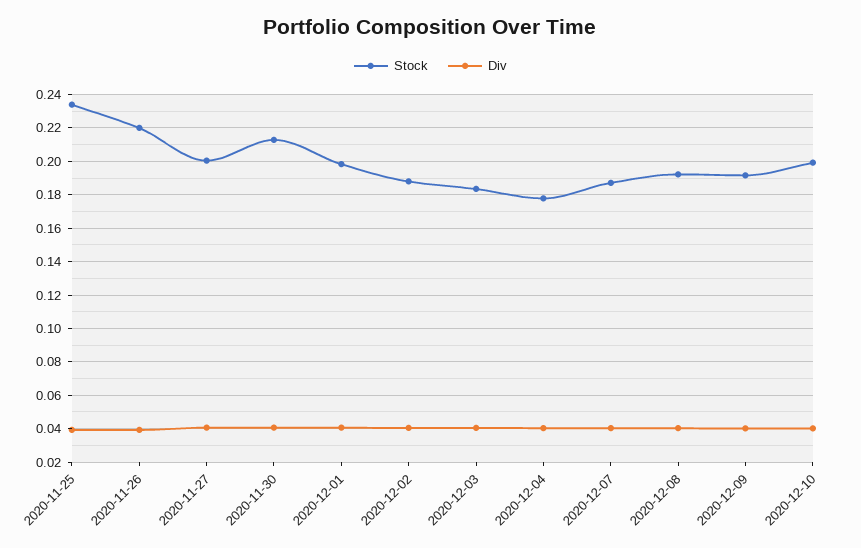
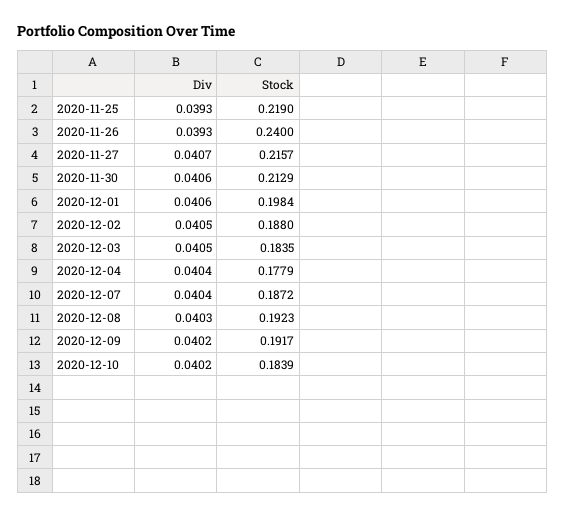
Stock, 2020-11-25: 0.235 -> 0.219
Stock, 2020-11-26: 0.22 -> 0.24
Stock, 2020-11-27: 0.2 -> 0.2157
Stock, 2020-12-10: 0.2 -> 0.1839

